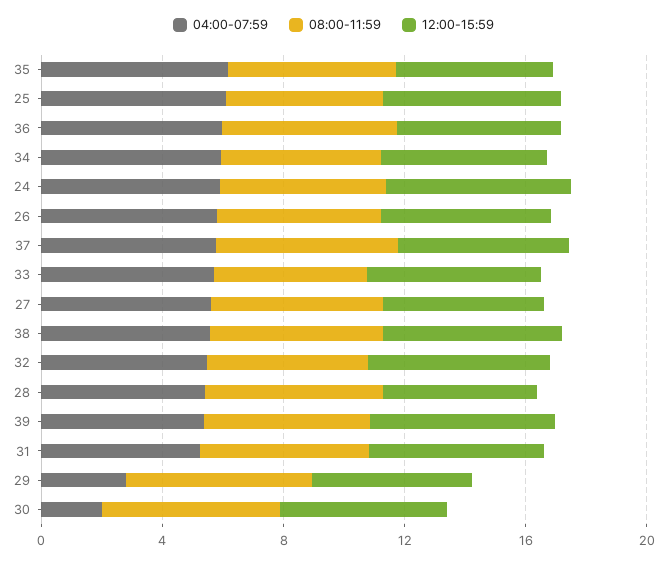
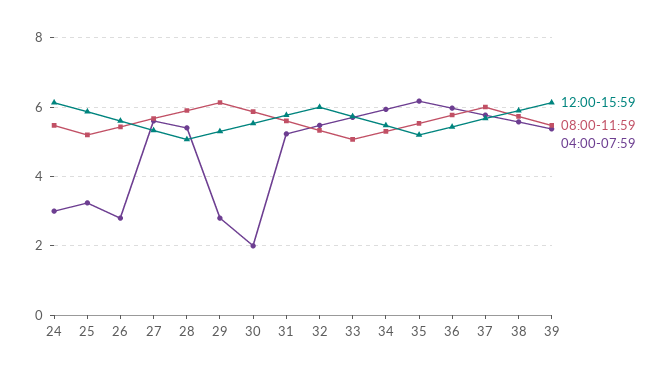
04:00-07:59, 25: 6 -> 3.2
04:00-07:59, 24: 6 -> 3
04:00-07:59, 26: 6 -> 2.8

